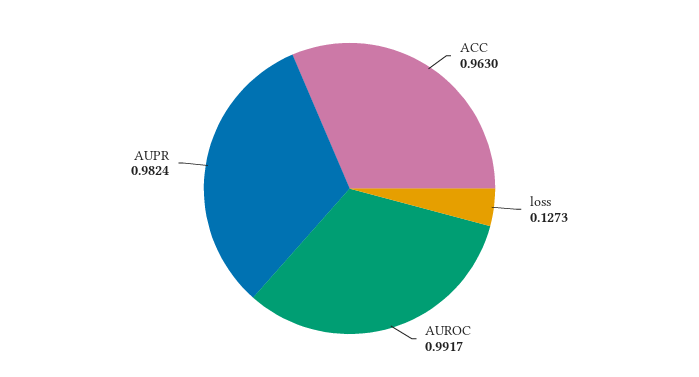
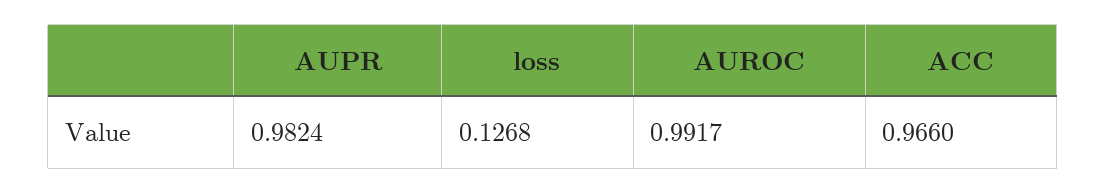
ACC: 0.963 -> 0.966
loss: 0.1273 -> 0.1268

